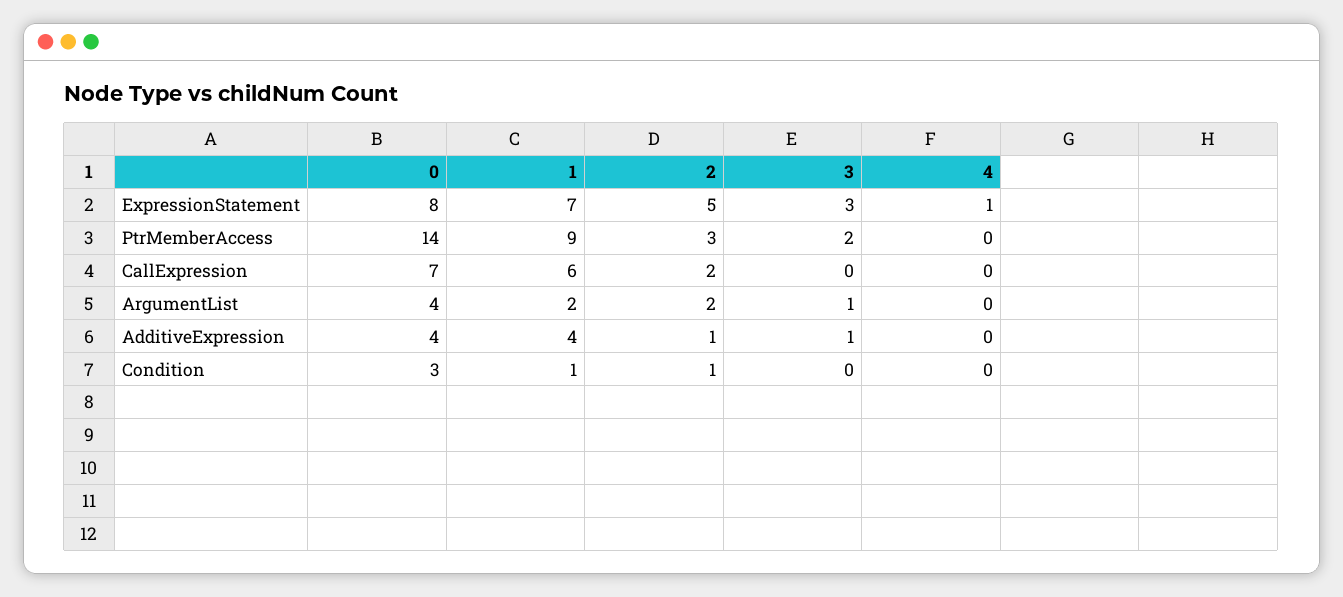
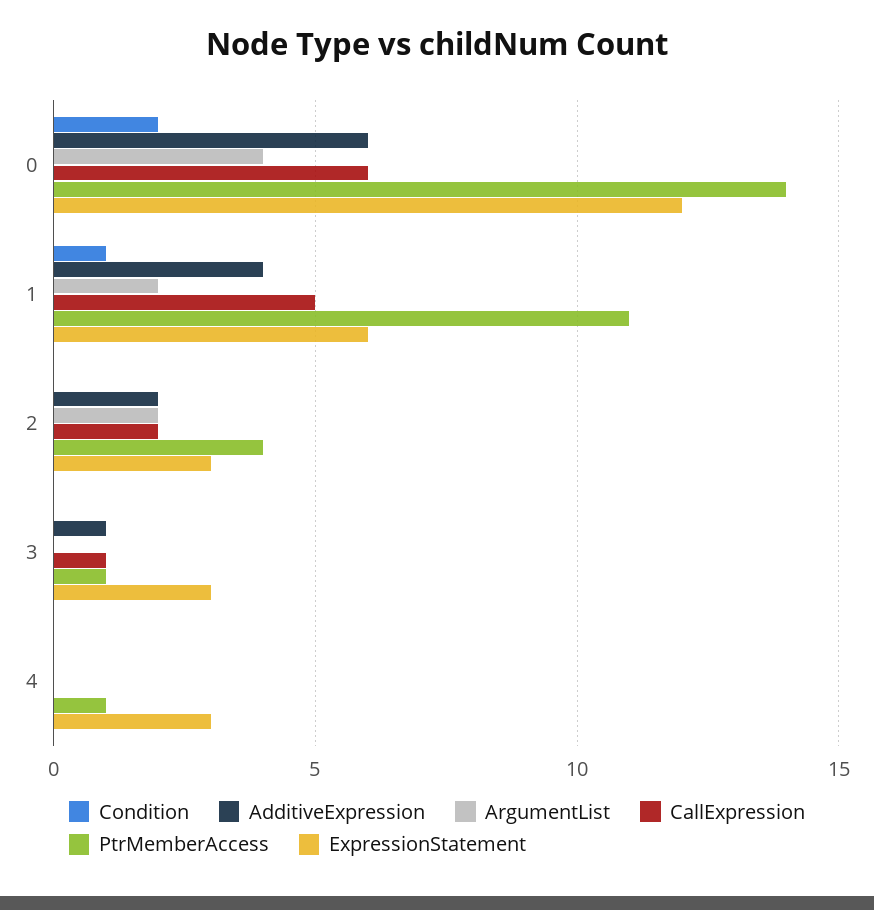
ExpressionStatement, 0: 8 -> 12
ExpressionStatement, 1: 7 -> 6
ExpressionStatement, 2: 5 -> 3
ExpressionStatement, 4: 1 -> 3
PtrMemberAccess, 1: 9 -> 11
PtrMemberAccess, 2: 3 -> 4
PtrMemberAccess, 3: 2 -> 1
PtrMemberAccess, 4: 0 -> 1
CallExpression, 0: 7 -> 6
CallExpression, 1: 6 -> 5
CallExpression, 3: 0 -> 1
ArgumentList, 3: 1 -> 0
AdditiveExpression, 0: 4 -> 6
AdditiveExpression, 2: 1 -> 2
Condition, 0: 3 -> 2
Condition, 2: 1 -> 0

